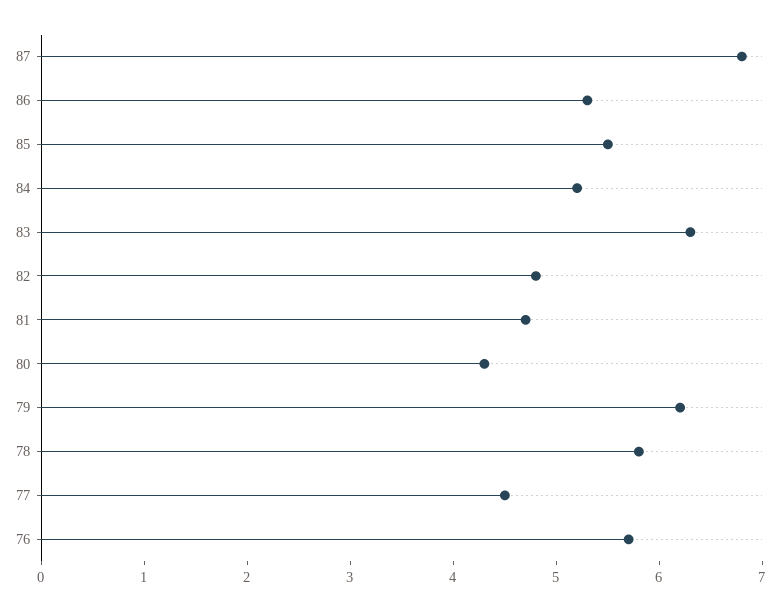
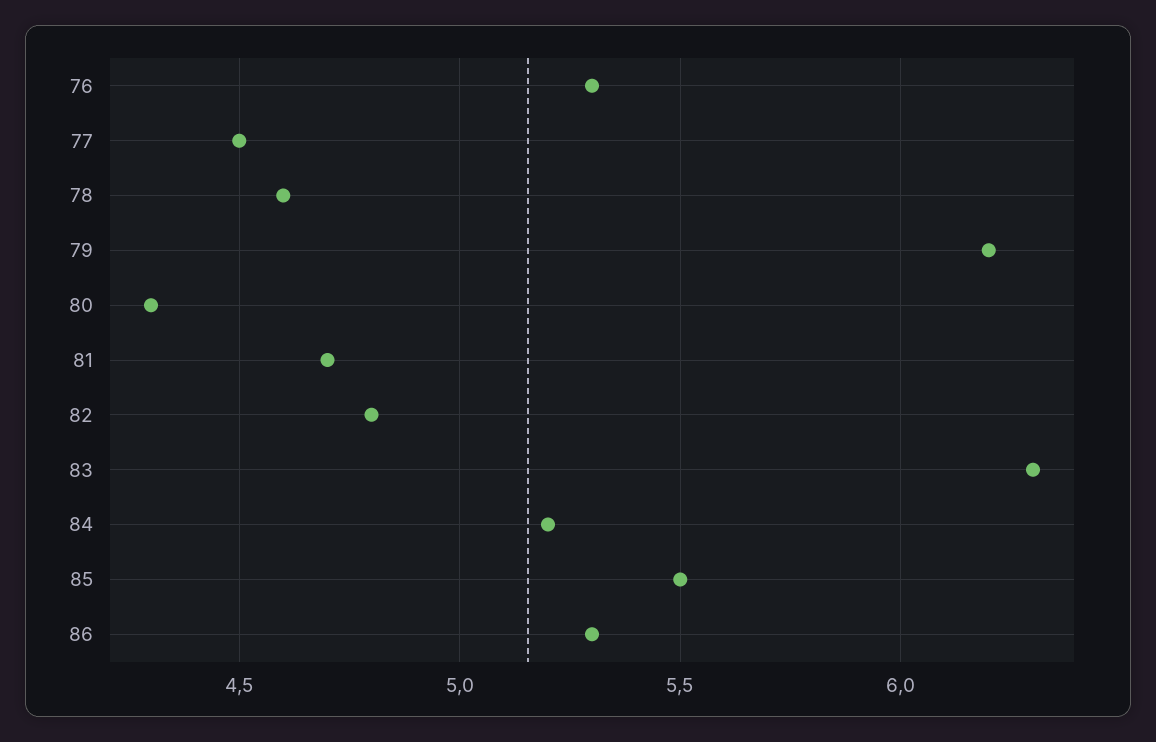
87: 6.8 -> none
78: 5.8 -> 4.6
76: 5.7 -> 5.3

